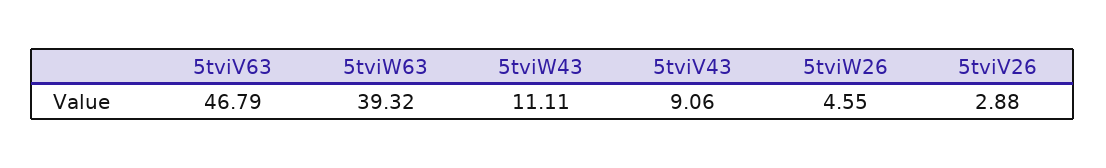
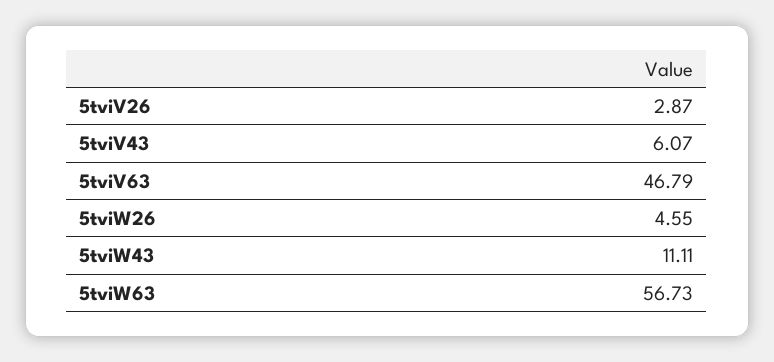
5tviW63: 39.32 -> 56.73
5tviV43: 9.06 -> 6.07
5tviV26: 2.88 -> 2.87

